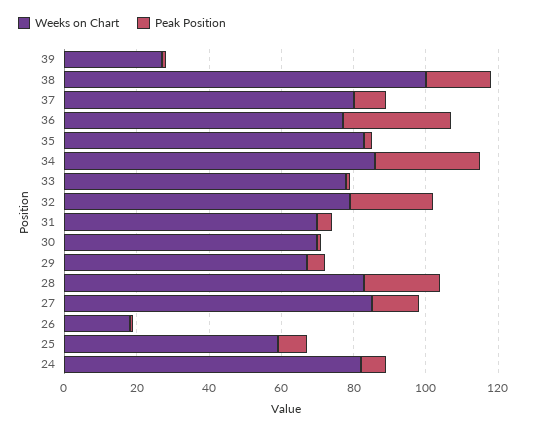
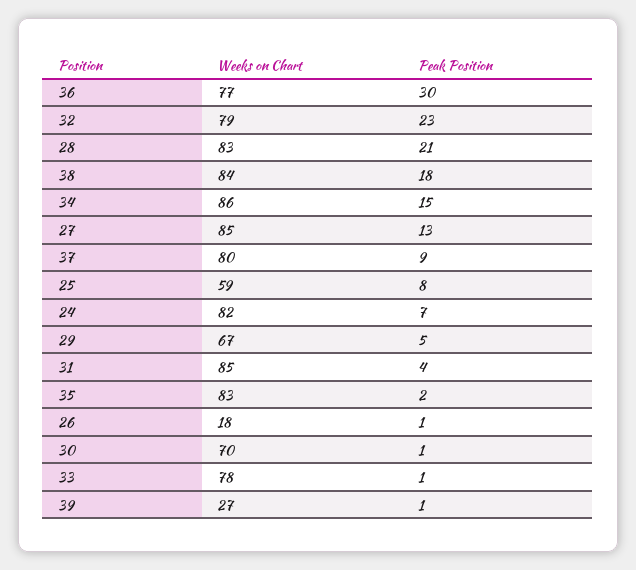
Weeks on Chart, 38: 100 -> 84
Peak Position, 34: 30 -> 15
Weeks on Chart, 31: 70 -> 85

